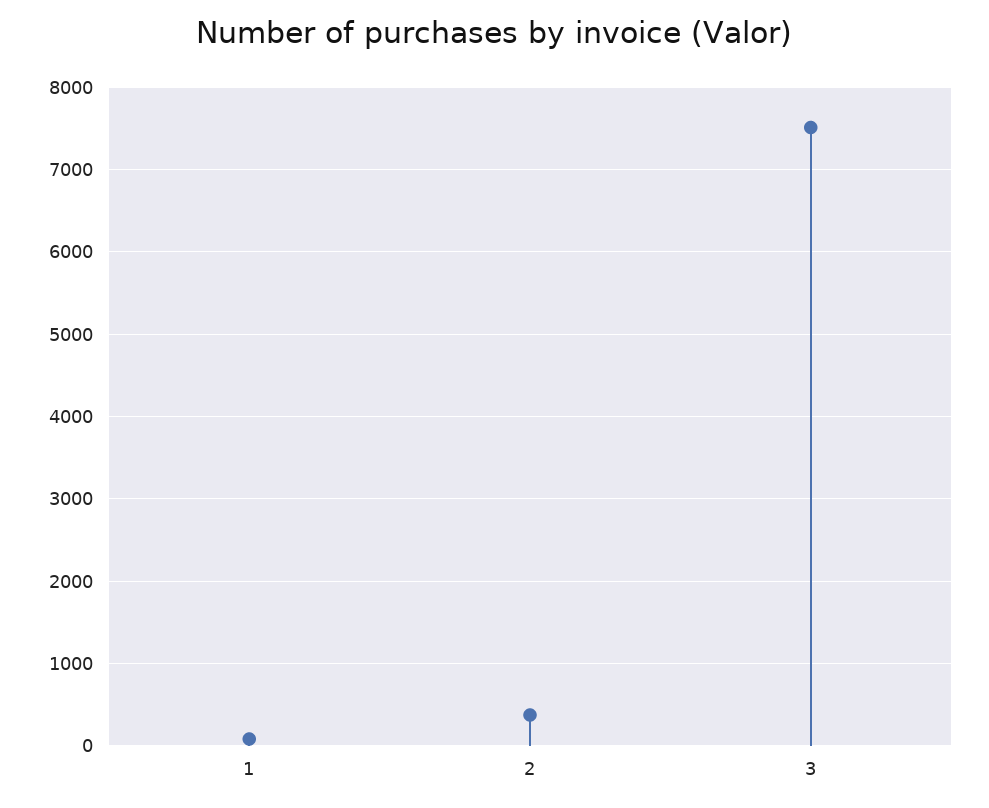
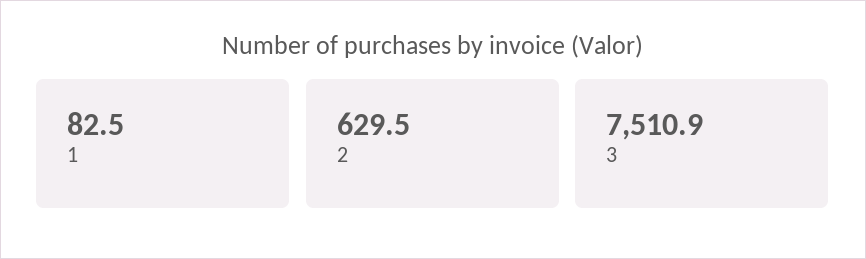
2: 400 -> 629.5

